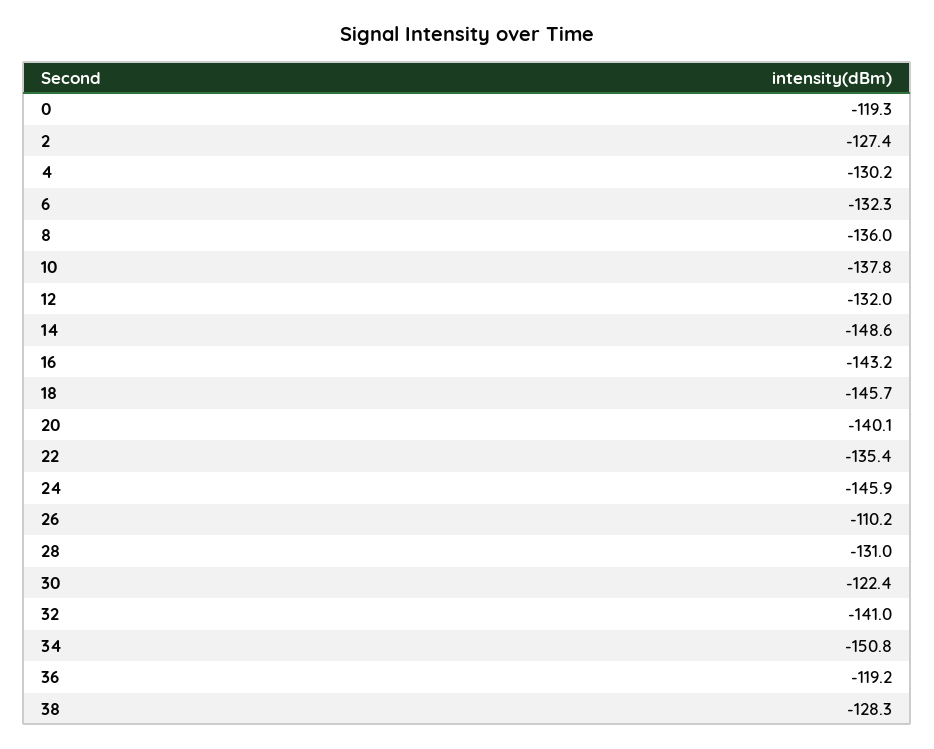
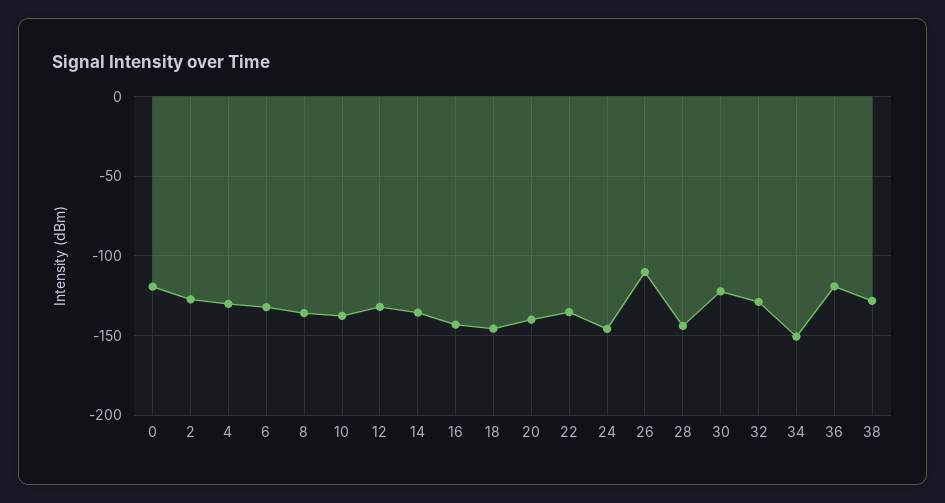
14: -148.6 -> -135
28: -131 -> -145
32: -141 -> -130

